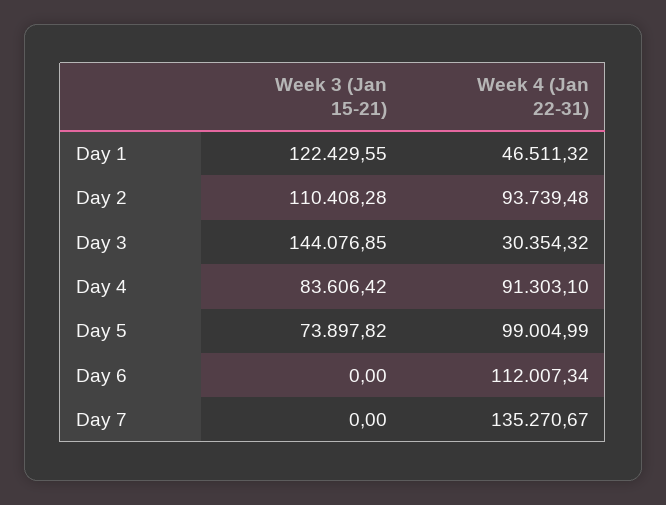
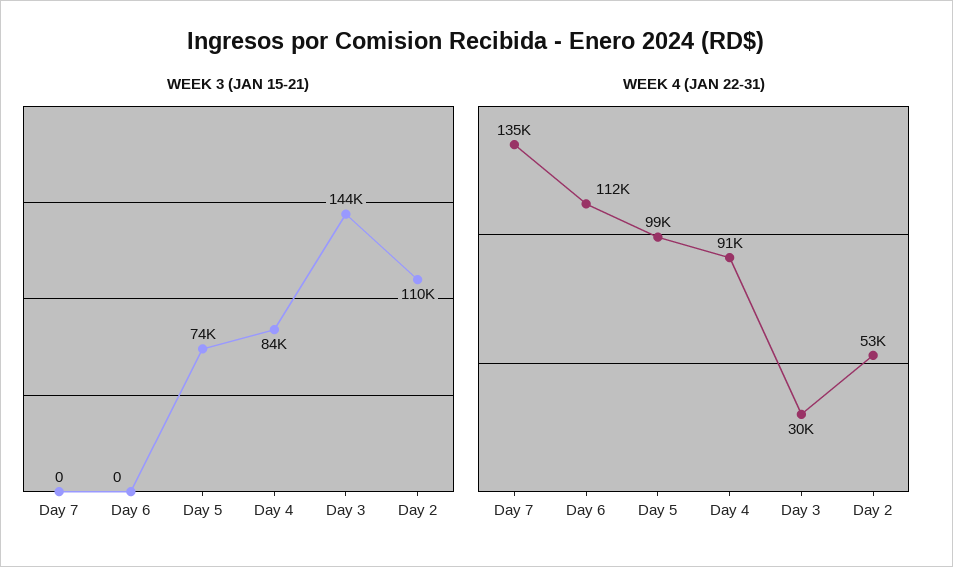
Week 3 (Jan 15-21), Day 1: 122429.55 -> none
Week 4 (Jan 22-31), Day 1: 46511.32 -> none
Week 4 (Jan 22-31), Day 2: 93739.48 -> 53000

